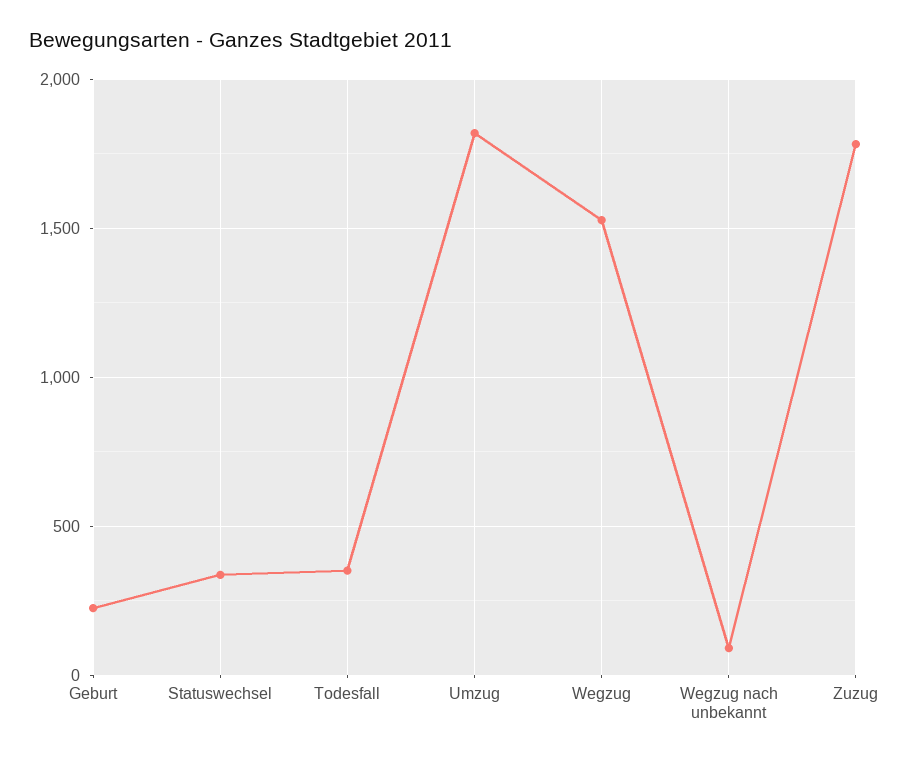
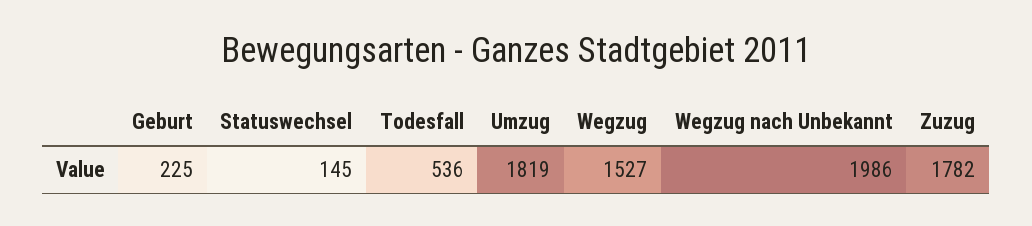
Statuswechsel: 350 -> 145
Todesfall: 350 -> 536
Wegzug nach unbekannt: 100 -> 1986

